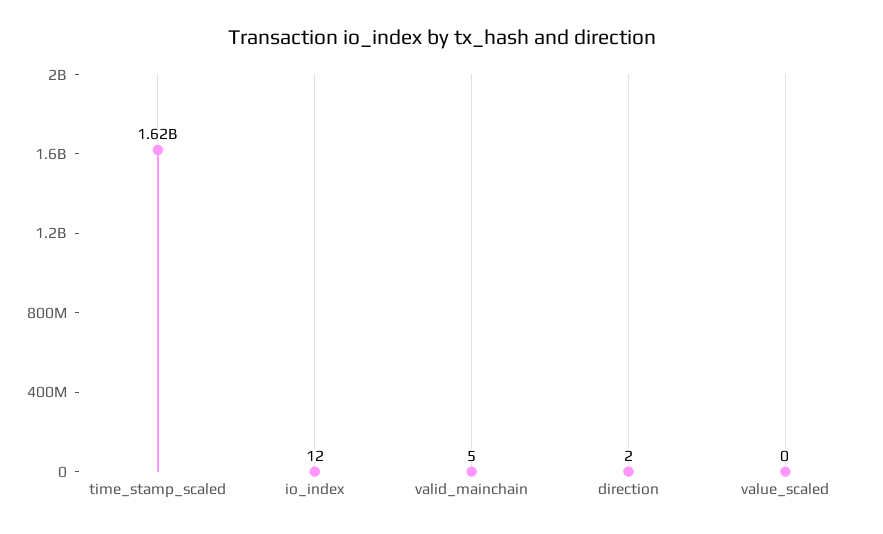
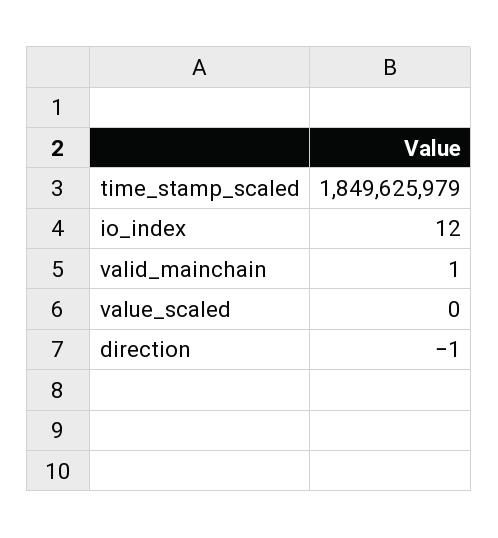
time_stamp_scaled: 1620000000 -> 1849625979
valid_mainchain: 5 -> 1
direction: 2 -> -1

